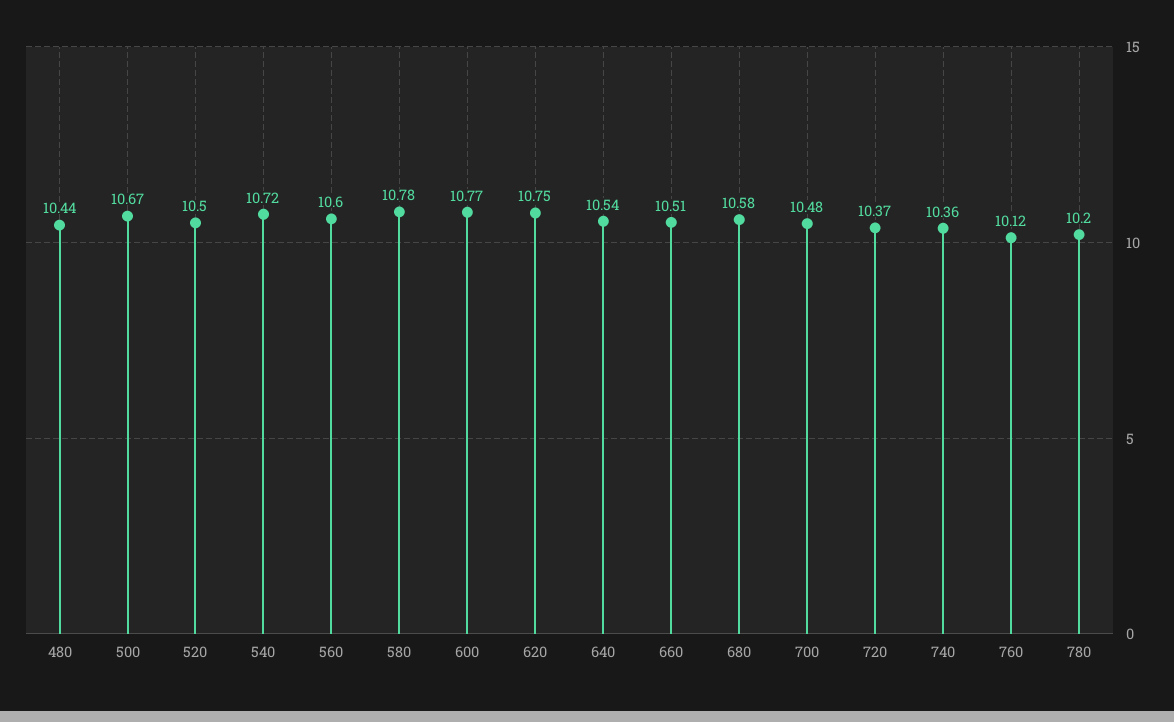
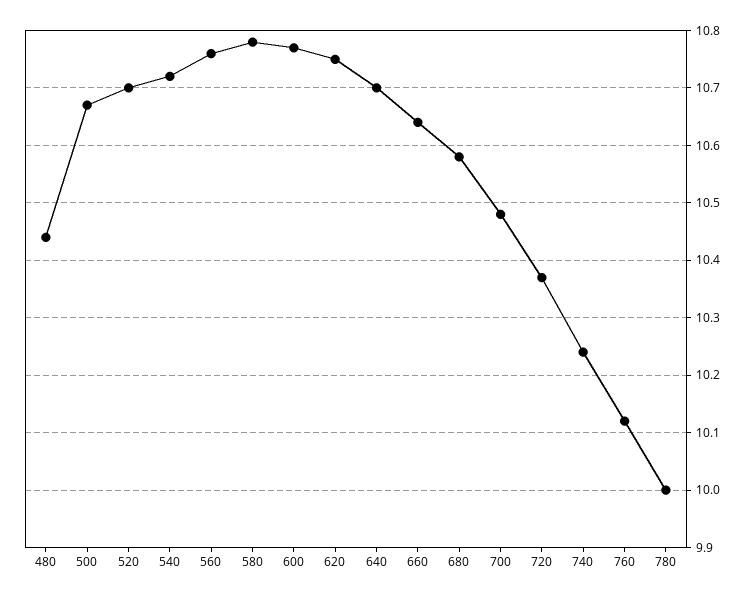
520: 10.5 -> 10.7
560: 10.6 -> 10.75
640: 10.54 -> 10.7
660: 10.51 -> 10.65
740: 10.36 -> 10.25
780: 10.2 -> 10

